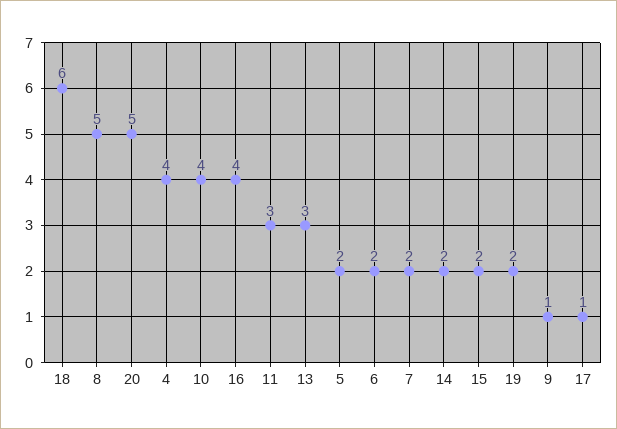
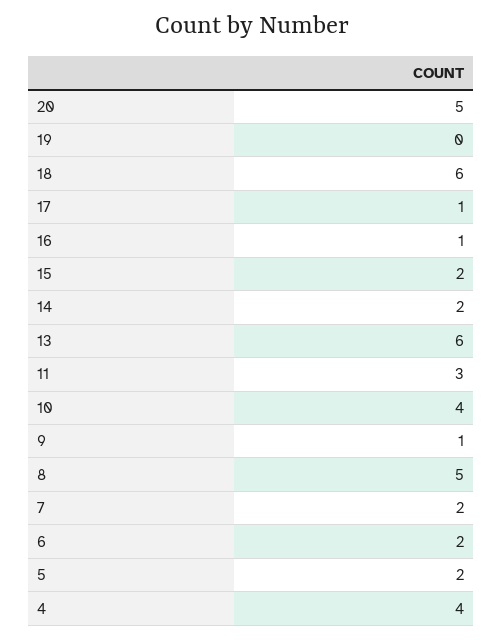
16: 4 -> 1
13: 3 -> 6
19: 2 -> 0

